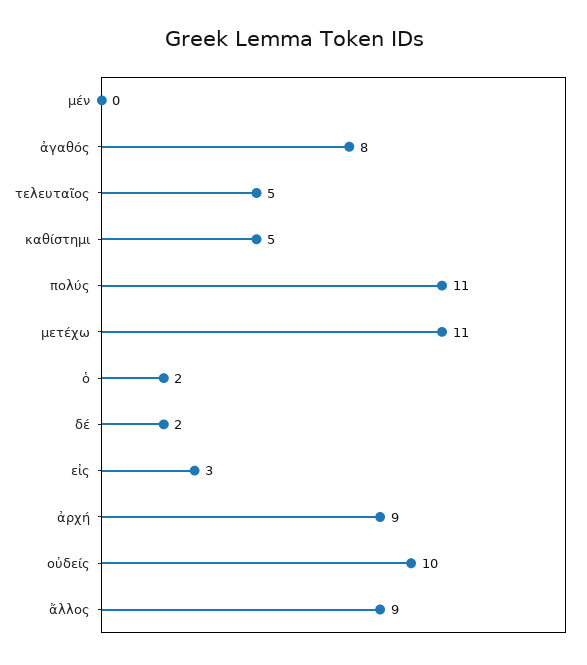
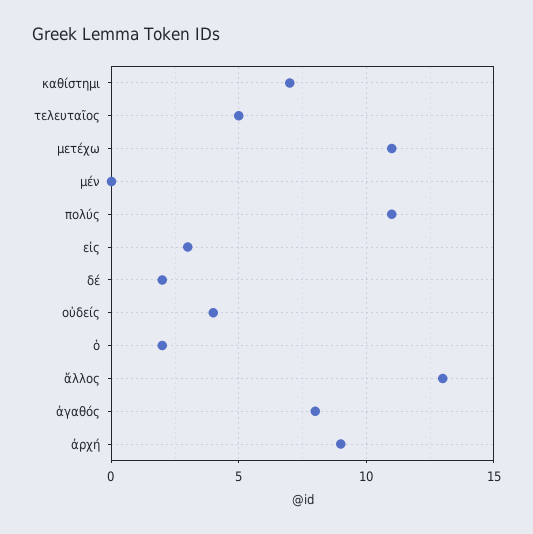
καθίστημι: 5 -> 7
οὐδείς: 10 -> 4
ἄλλος: 9 -> 13

